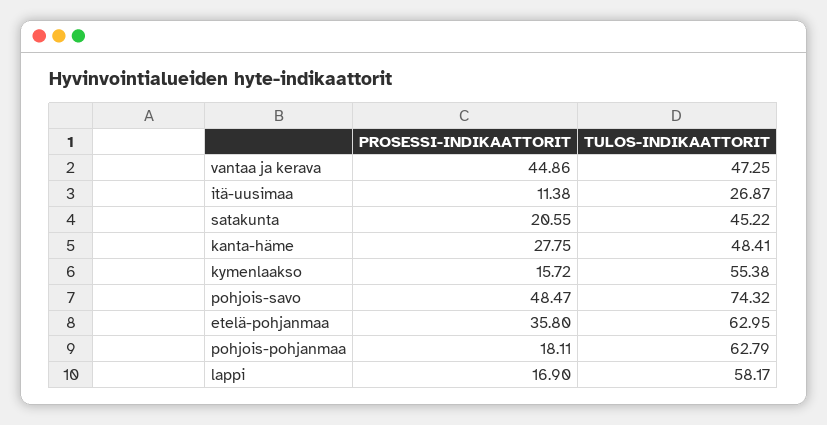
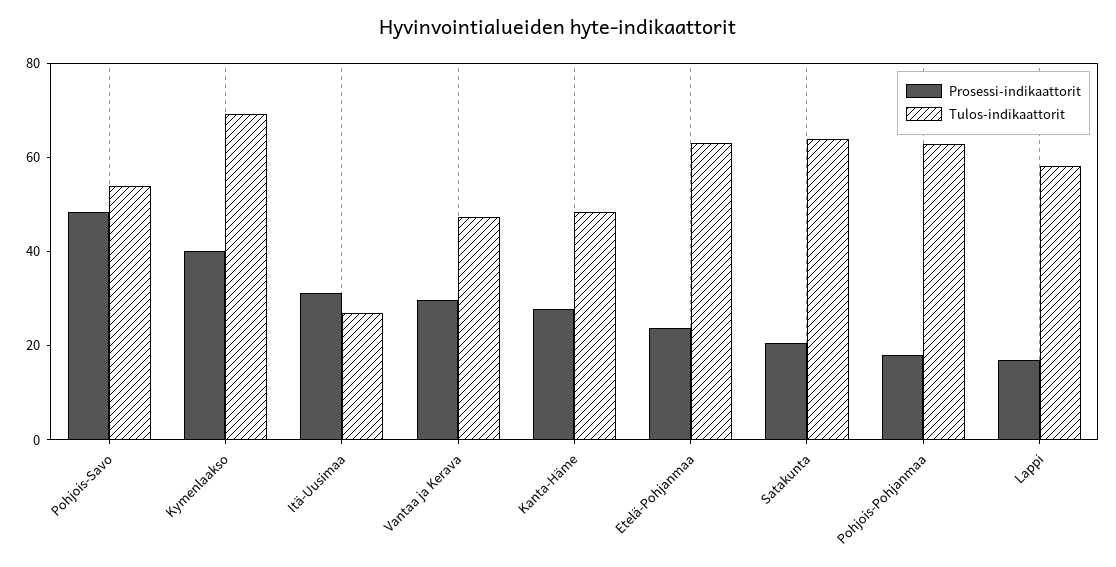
PROSESSI-INDIKAATTORIT, vantaa ja kerava: 44.86 -> 30
PROSESSI-INDIKAATTORIT, itä-uusimaa: 11.38 -> 30
TULOS-INDIKAATTORIT, satakunta: 45.22 -> 65
PROSESSI-INDIKAATTORIT, kymenlaakso: 15.72 -> 40
TULOS-INDIKAATTORIT, kymenlaakso: 55.38 -> 70
TULOS-INDIKAATTORIT, pohjois-savo: 74.32 -> 55
PROSESSI-INDIKAATTORIT, etelä-pohjanmaa: 35.8 -> 25

